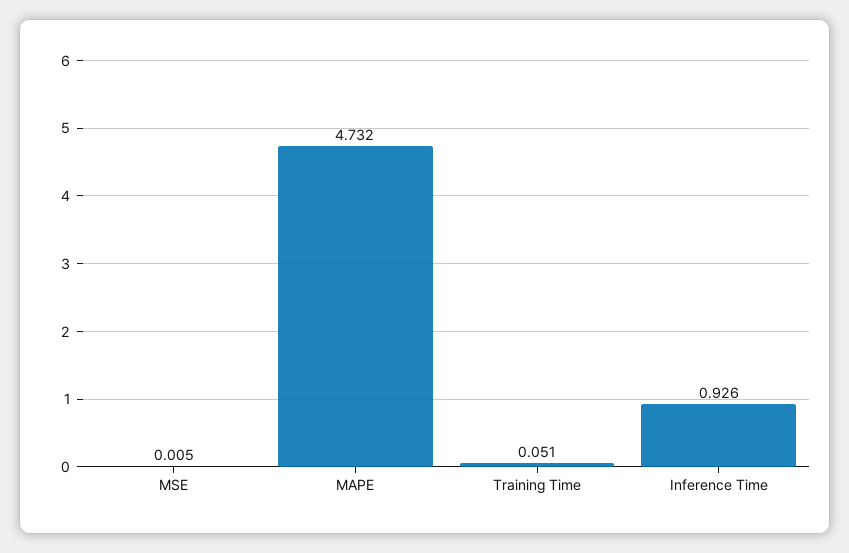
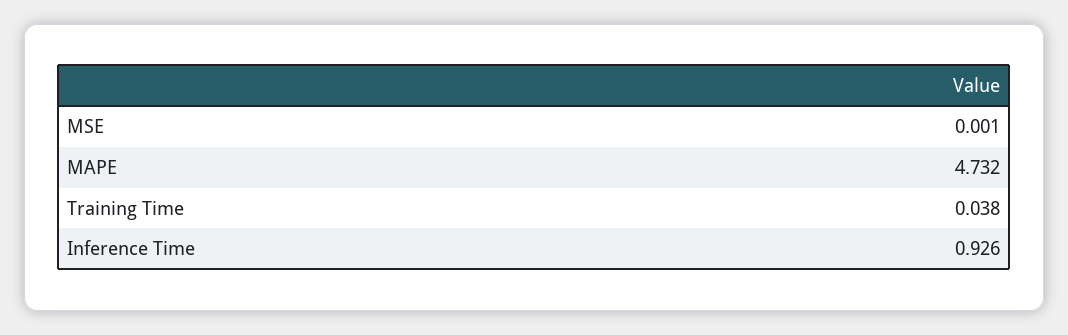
MSE: 0.005 -> 0.001
Training Time: 0.051 -> 0.038

